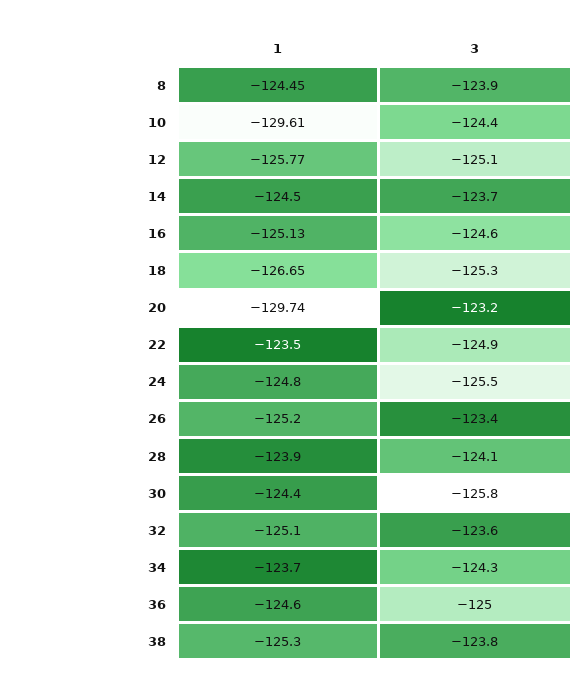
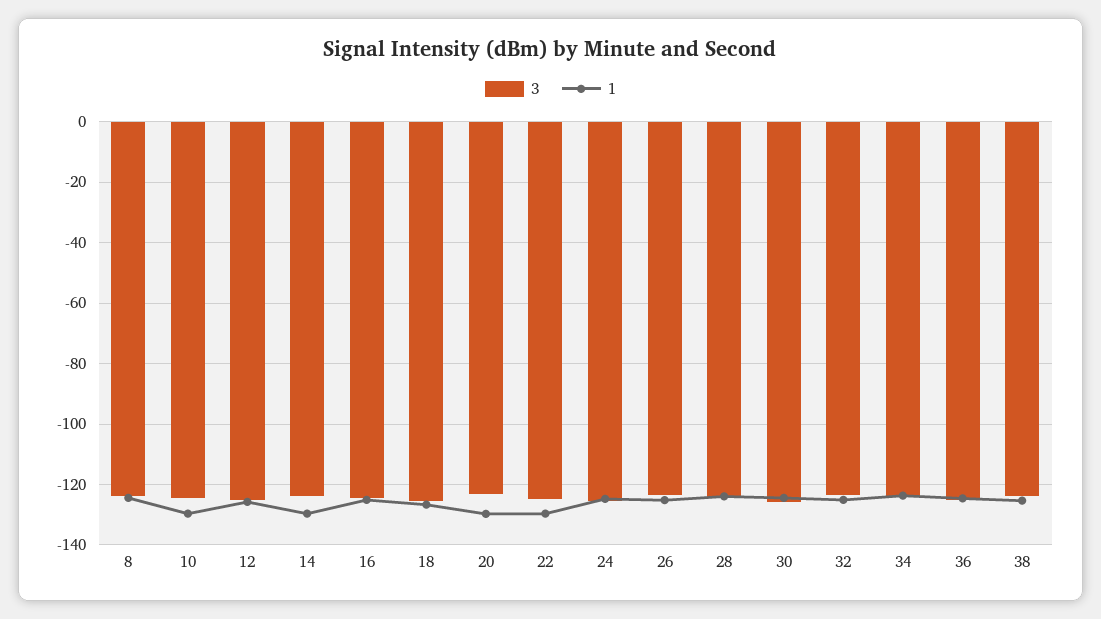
1, 14: -124.5 -> -130
1, 22: -123.5 -> -130

